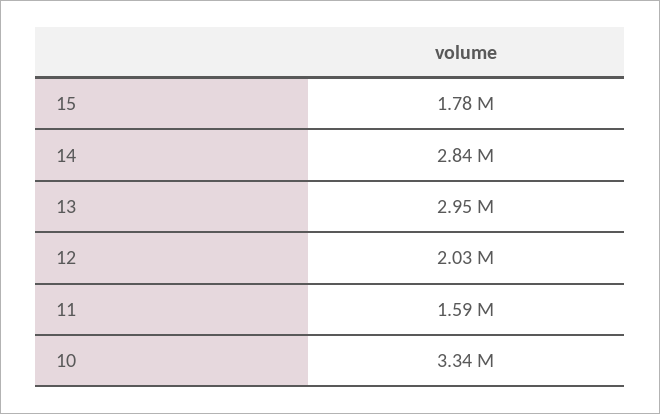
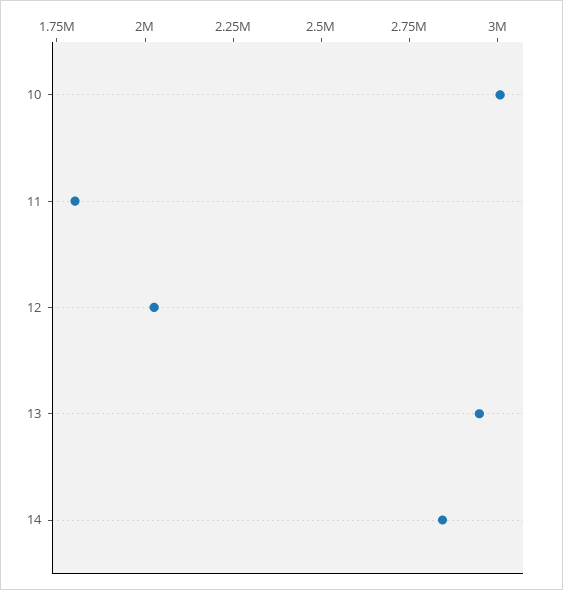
15: 1780000 -> none
11: 1590000 -> 1800000
10: 3340000 -> 3000000

